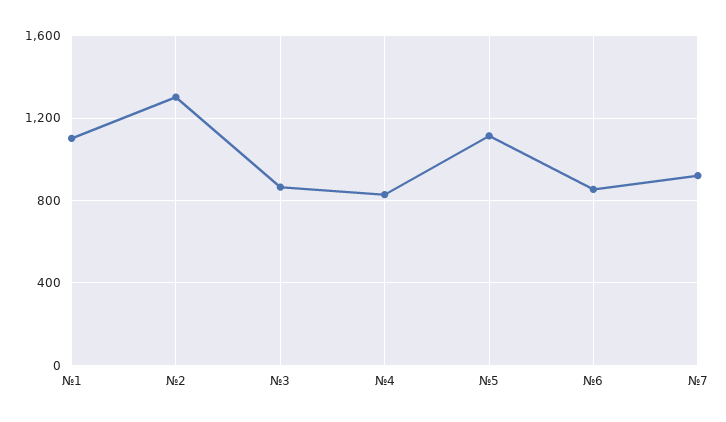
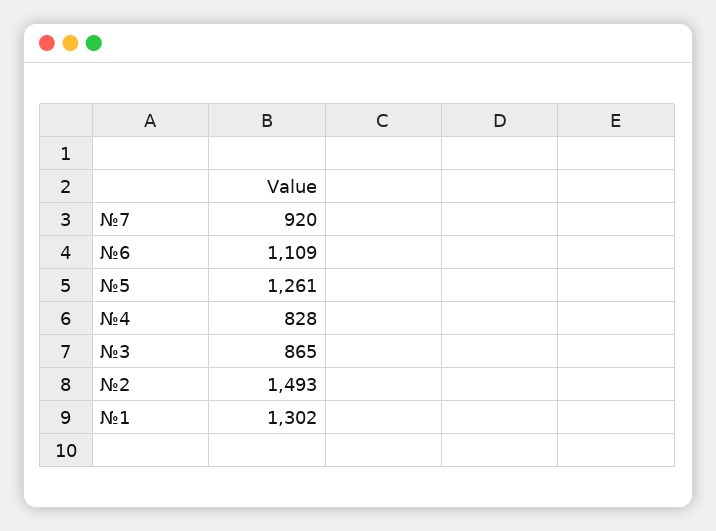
№1: 1100 -> 1302
№2: 1300 -> 1493
№5: 1100 -> 1261
№6: 850 -> 1109

